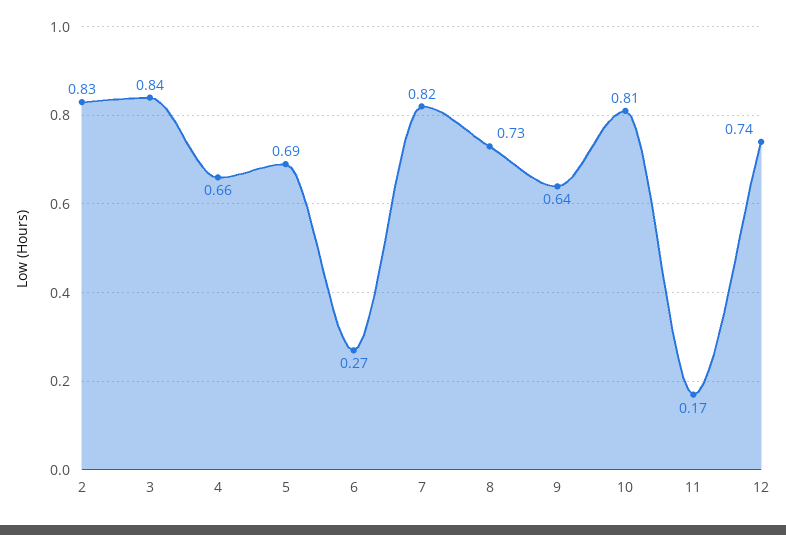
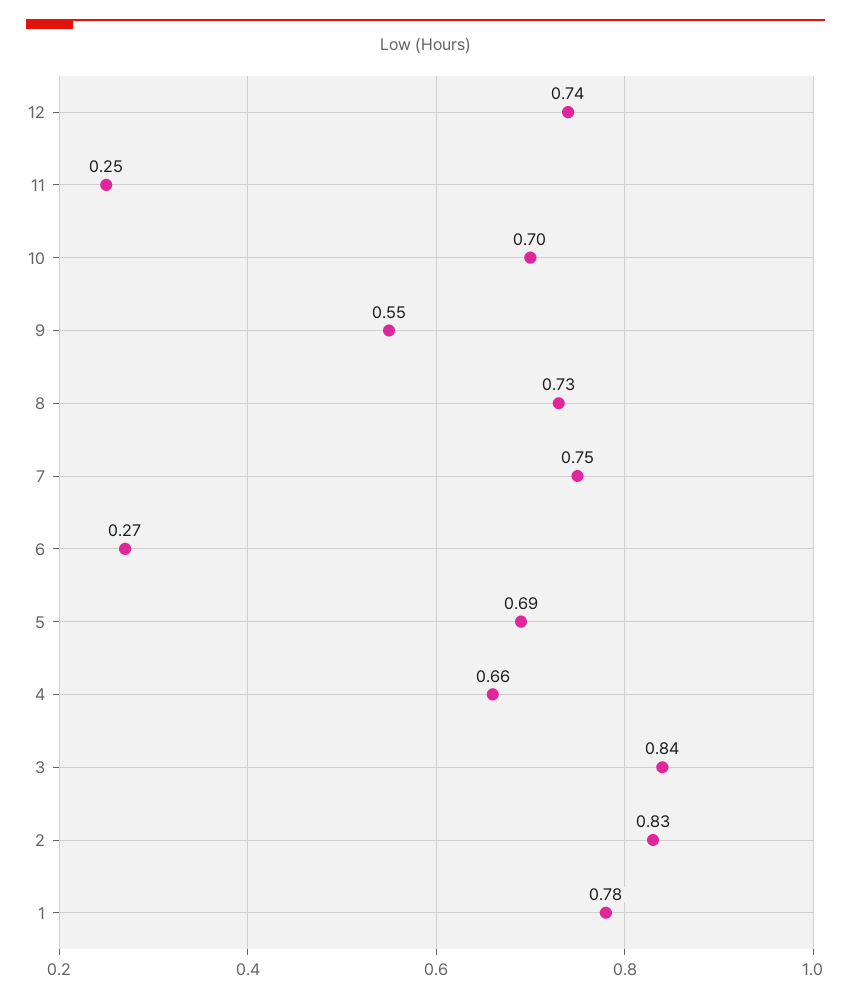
7: 0.82 -> 0.75
9: 0.64 -> 0.55
10: 0.81 -> 0.7
11: 0.17 -> 0.25
1: none -> 0.78

